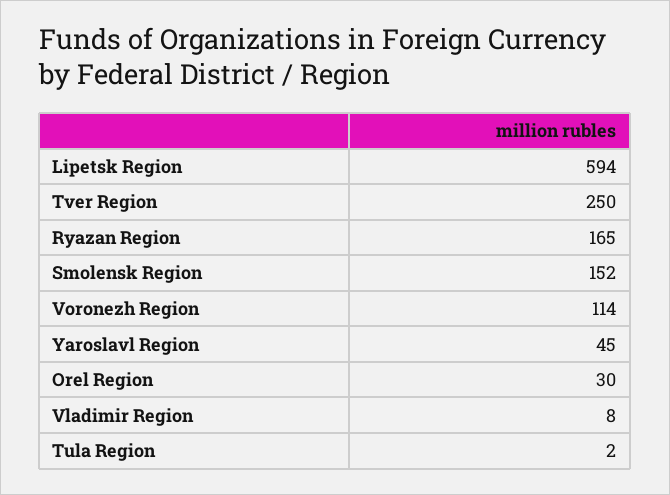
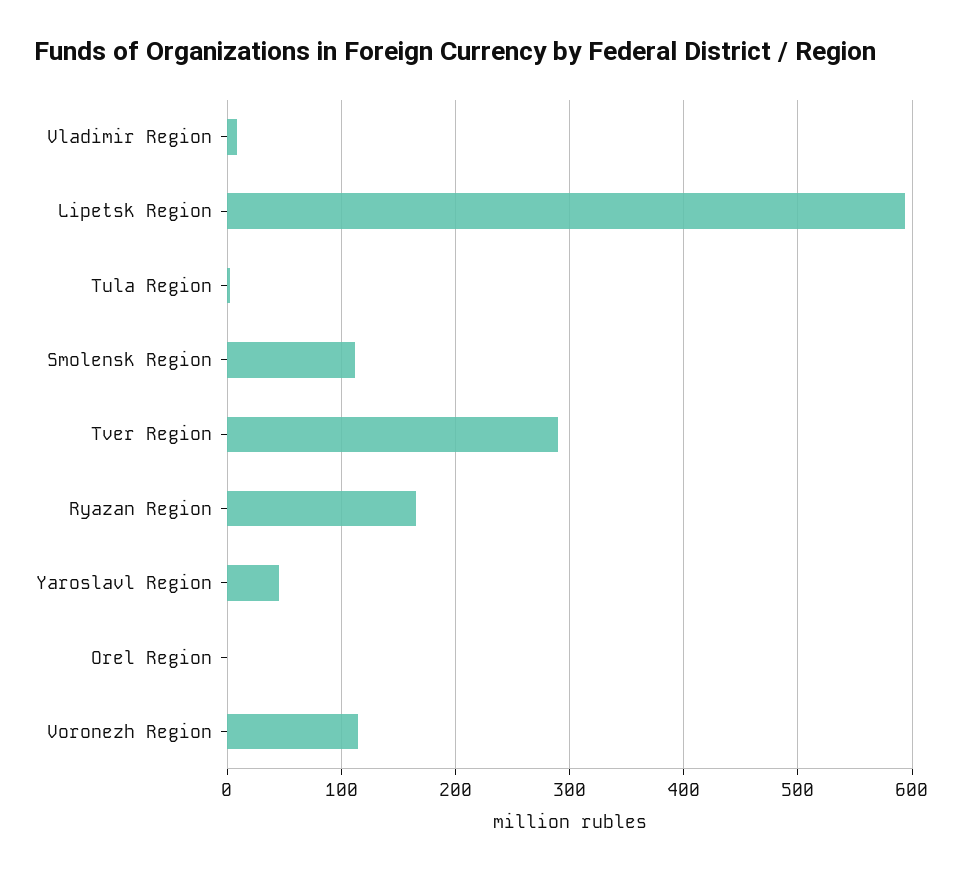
Tver Region: 250 -> 290
Smolensk Region: 152 -> 110
Orel Region: 30 -> 0

